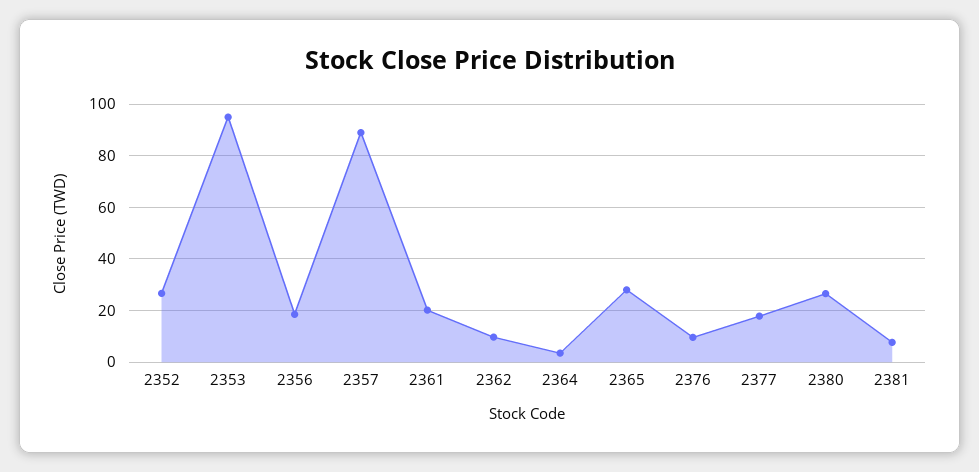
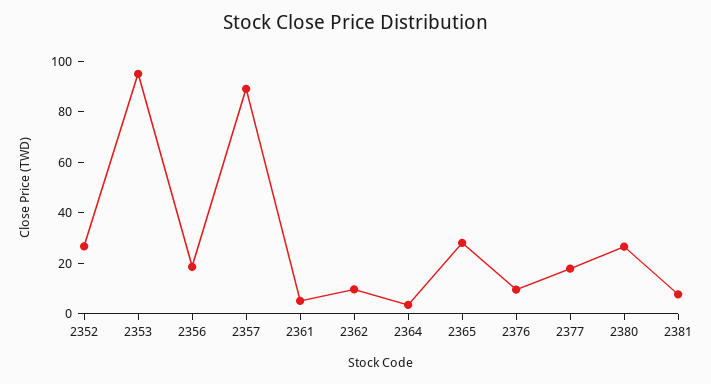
2361: 20 -> 5

